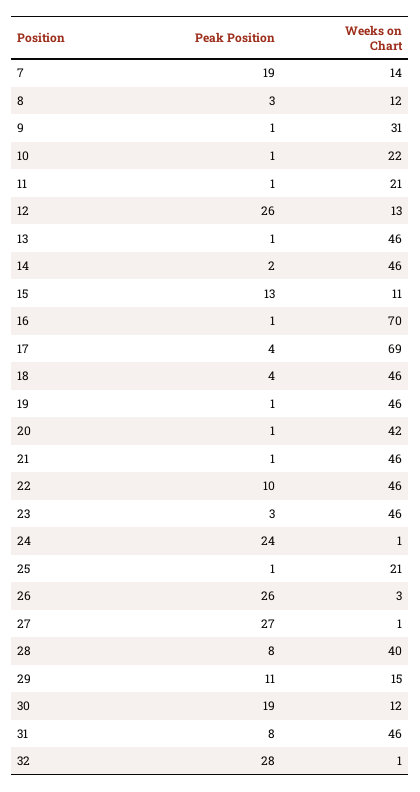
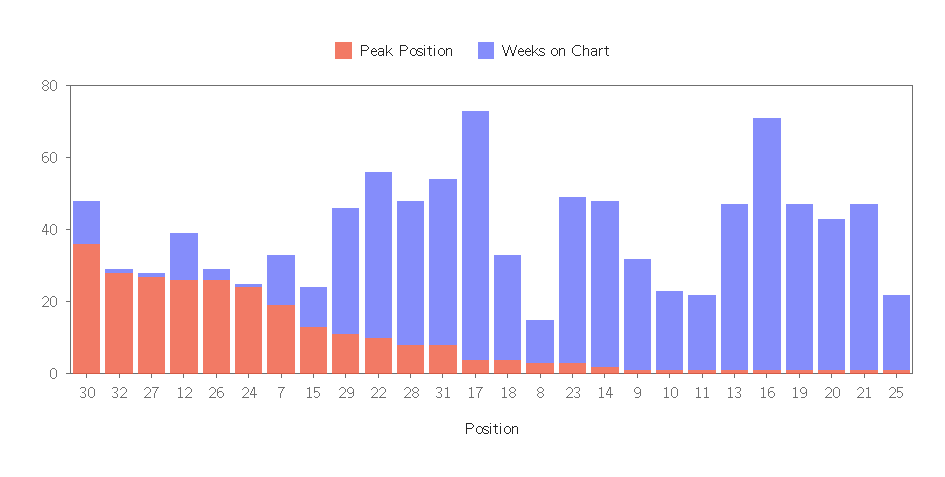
Weeks on Chart, 18: 46 -> 30
Weeks on Chart, 29: 15 -> 35
Peak Position, 30: 19 -> 35

